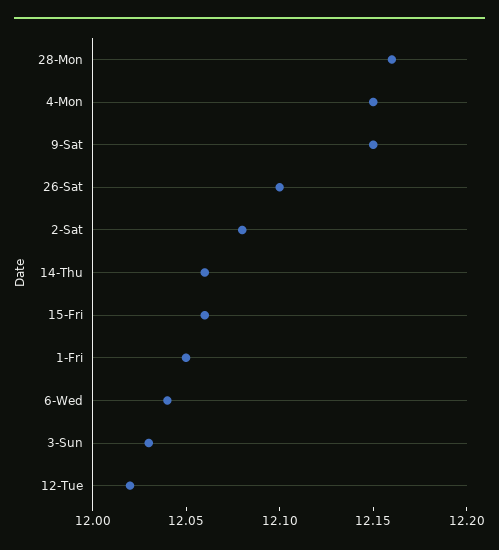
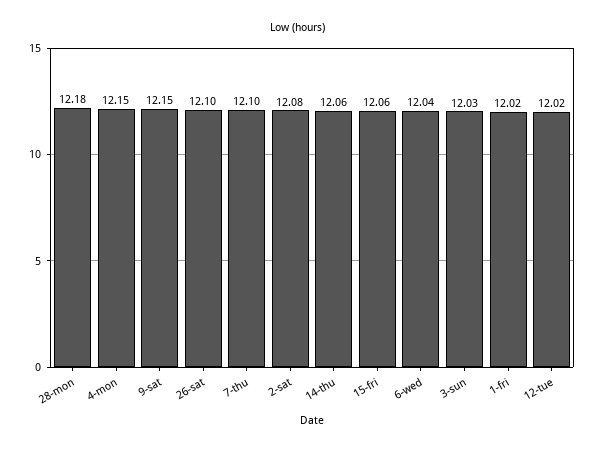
28-Mon: 12.16 -> 12.18
1-Fri: 12.05 -> 12.02
7-thu: none -> 12.1

